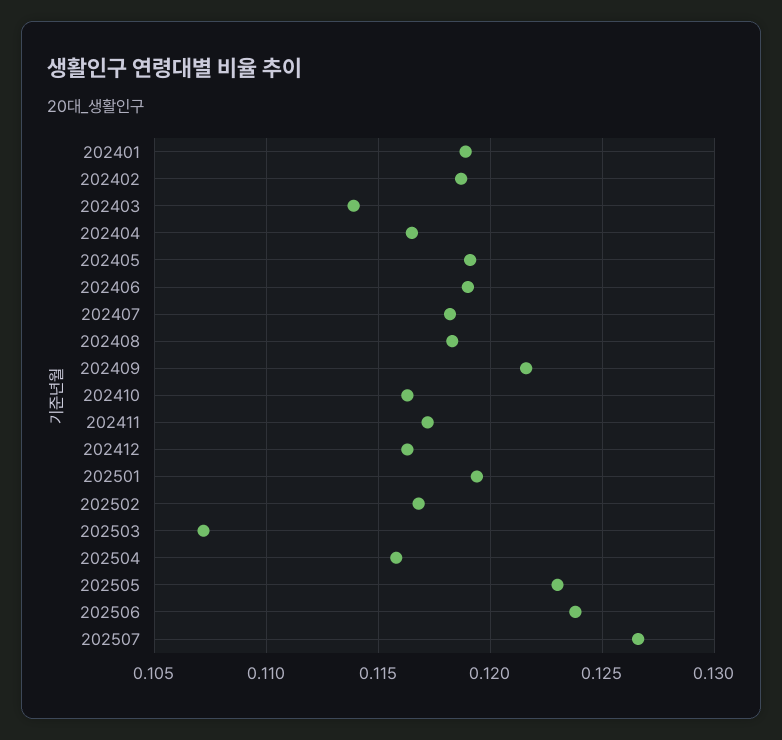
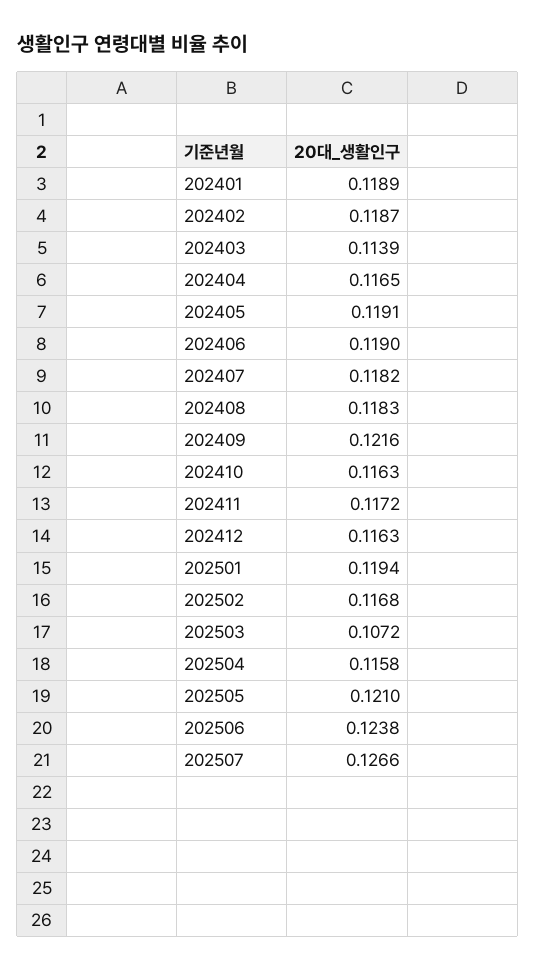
202505: 0.123 -> 0.121

